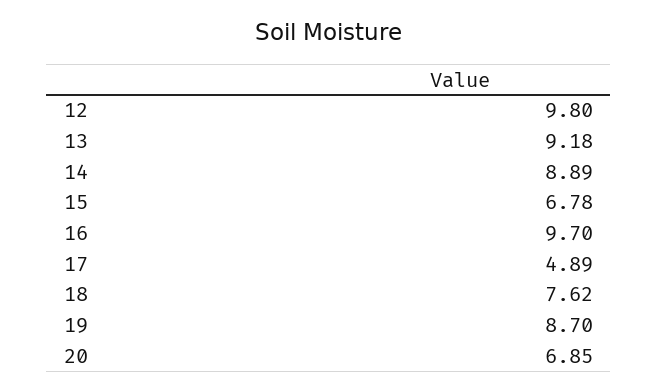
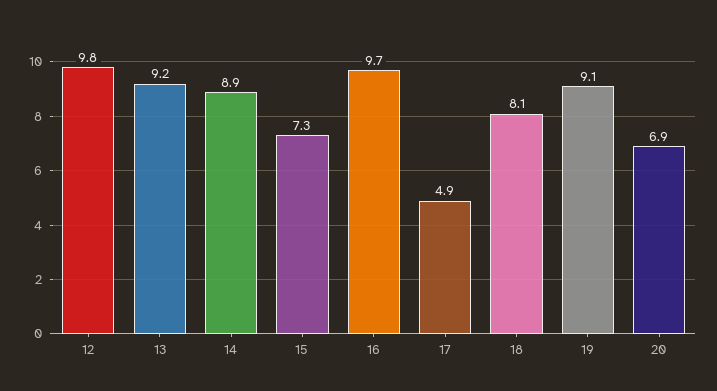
15: 6.78 -> 7.3
18: 7.62 -> 8.1
19: 8.7 -> 9.1

